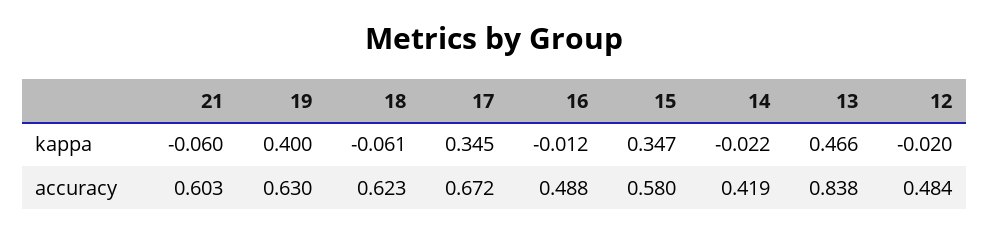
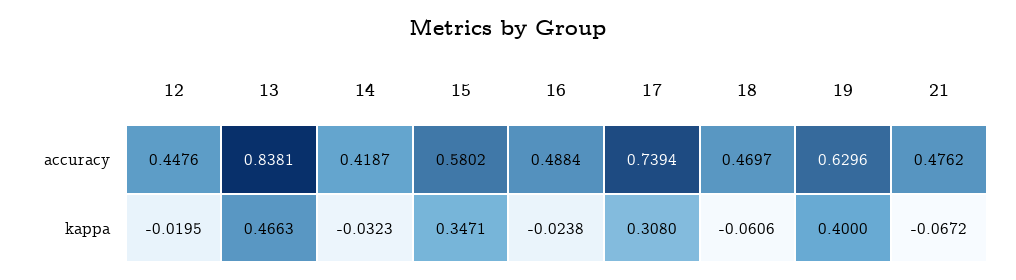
21, kappa: -0.06 -> -0.0672
17, kappa: 0.345 -> 0.308
16, kappa: -0.012 -> -0.0238
14, kappa: -0.022 -> -0.0323
21, accuracy: 0.603 -> 0.4762
18, accuracy: 0.623 -> 0.4697
17, accuracy: 0.672 -> 0.7394
12, accuracy: 0.484 -> 0.4476

